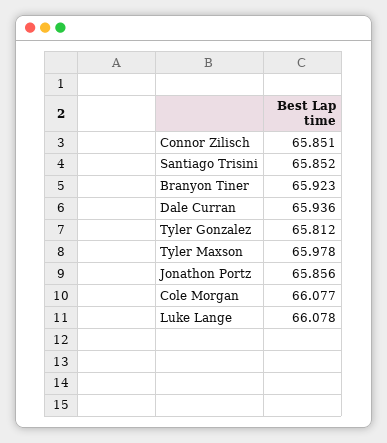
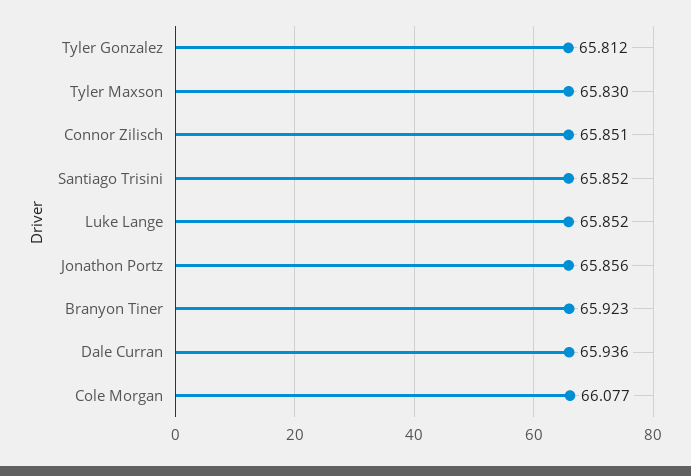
Tyler Maxson: 65.978 -> 65.83
Luke Lange: 66.078 -> 65.852

